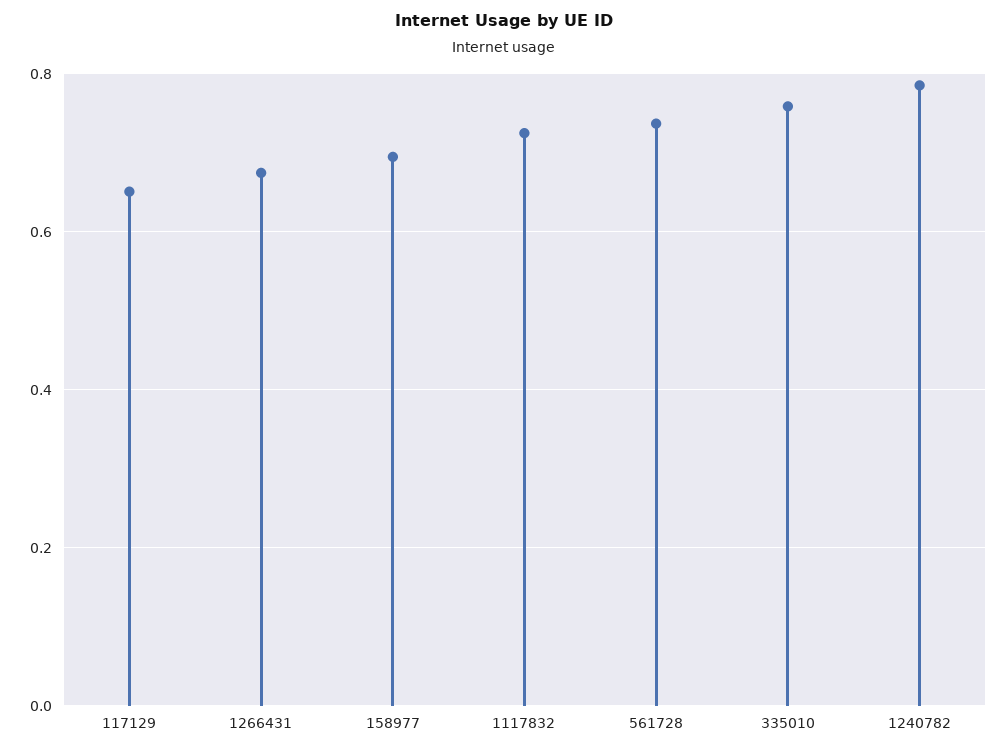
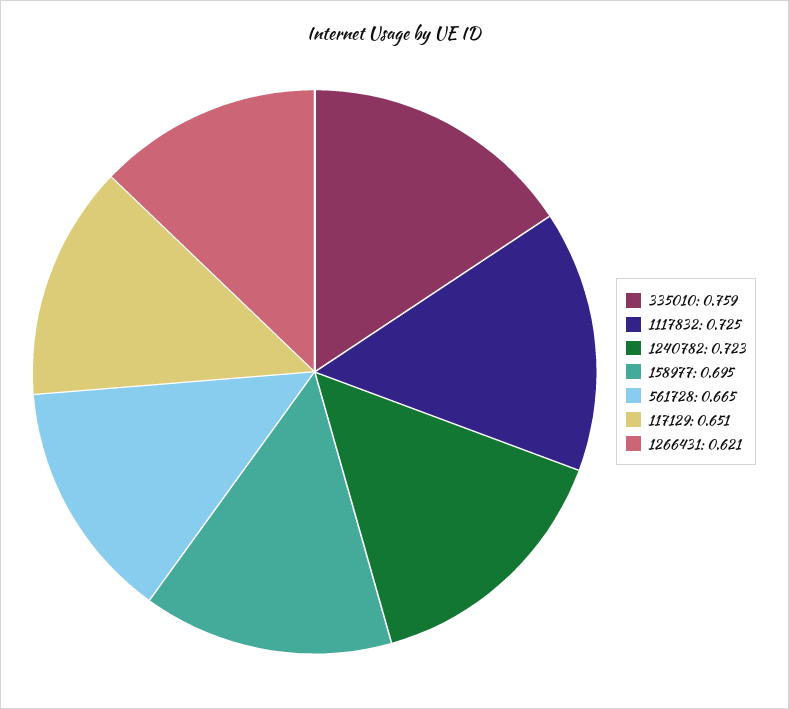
1266431: 0.68 -> 0.621
561728: 0.74 -> 0.665
1240782: 0.78 -> 0.723

